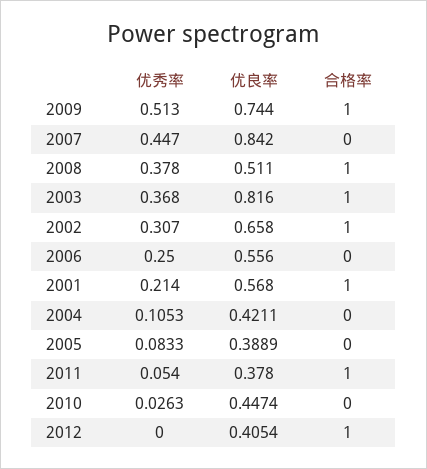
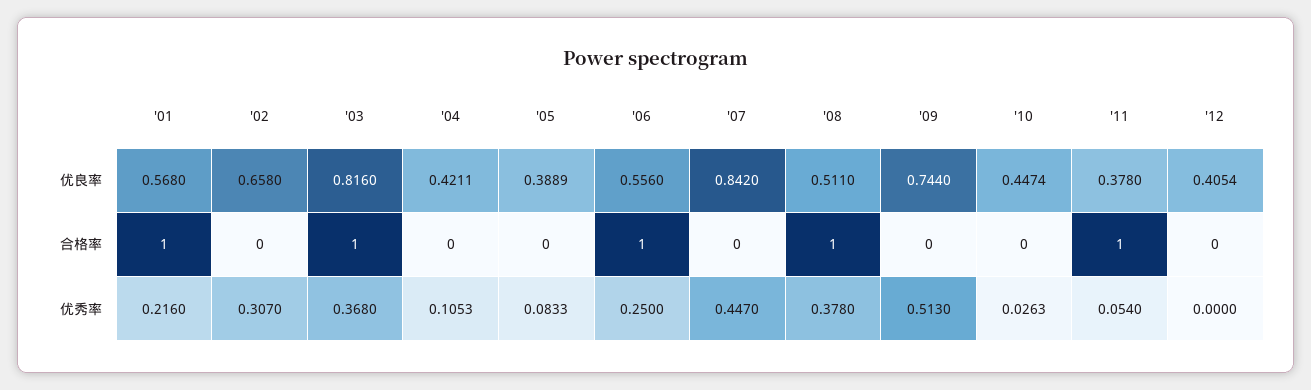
合格率, 2009: 1 -> 0
合格率, 2002: 1 -> 0
合格率, 2006: 0 -> 1
优秀率, 2001: 0.214 -> 0.216
合格率, 2012: 1 -> 0

